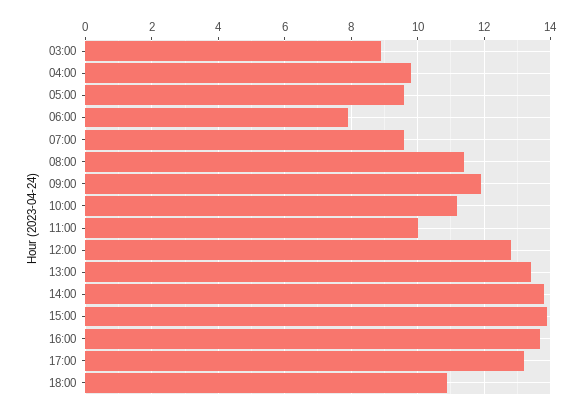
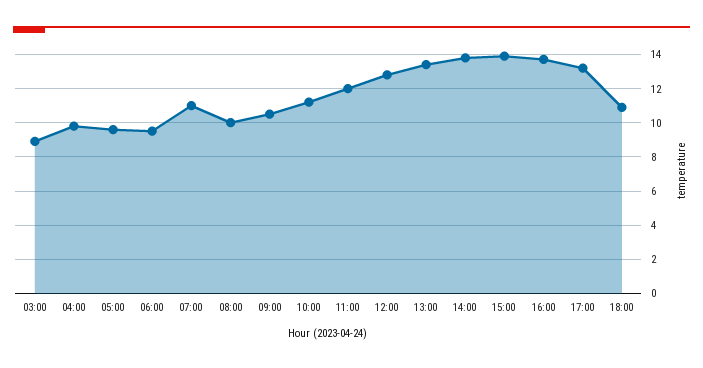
06:00: 8 -> 9.5
07:00: 9.5 -> 11
08:00: 11.5 -> 10
09:00: 12 -> 10.5
11:00: 10 -> 12

